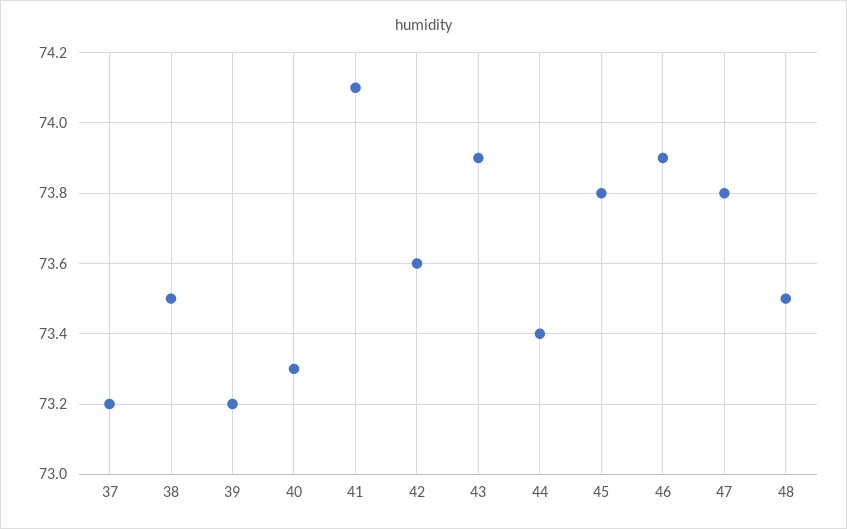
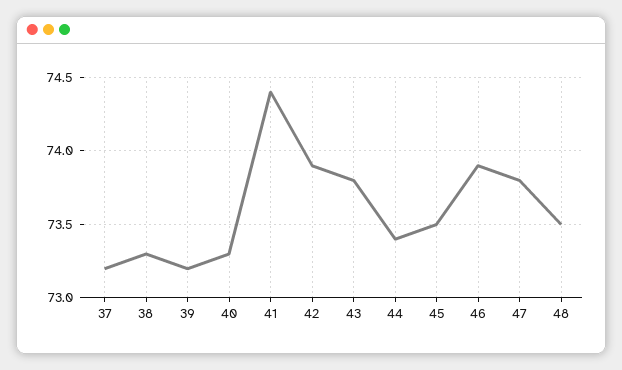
38: 73.5 -> 73.3
41: 74.1 -> 74.4
42: 73.6 -> 73.9
43: 73.9 -> 73.8
45: 73.8 -> 73.5

